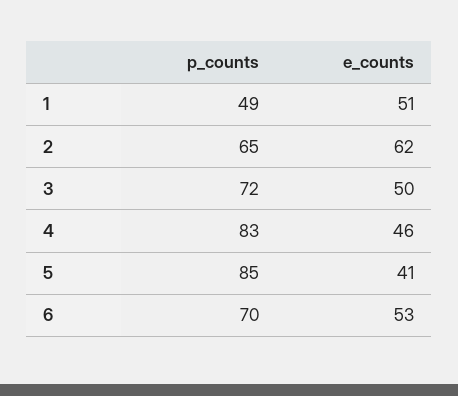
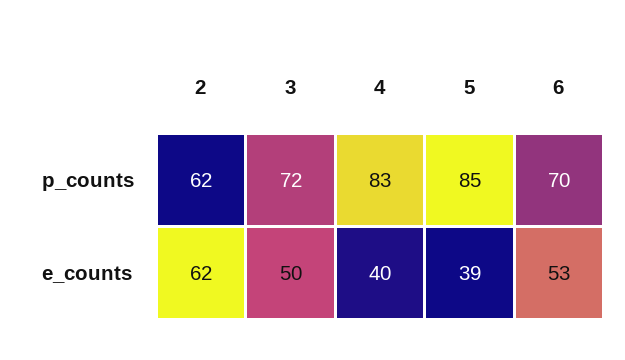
p_counts, 1: 49 -> none
e_counts, 1: 51 -> none
p_counts, 2: 65 -> 62
e_counts, 4: 46 -> 40
e_counts, 5: 41 -> 39

